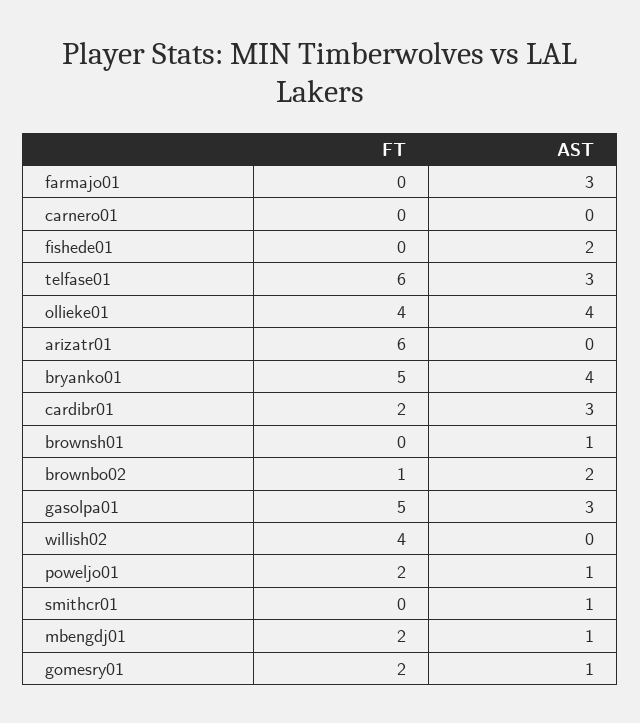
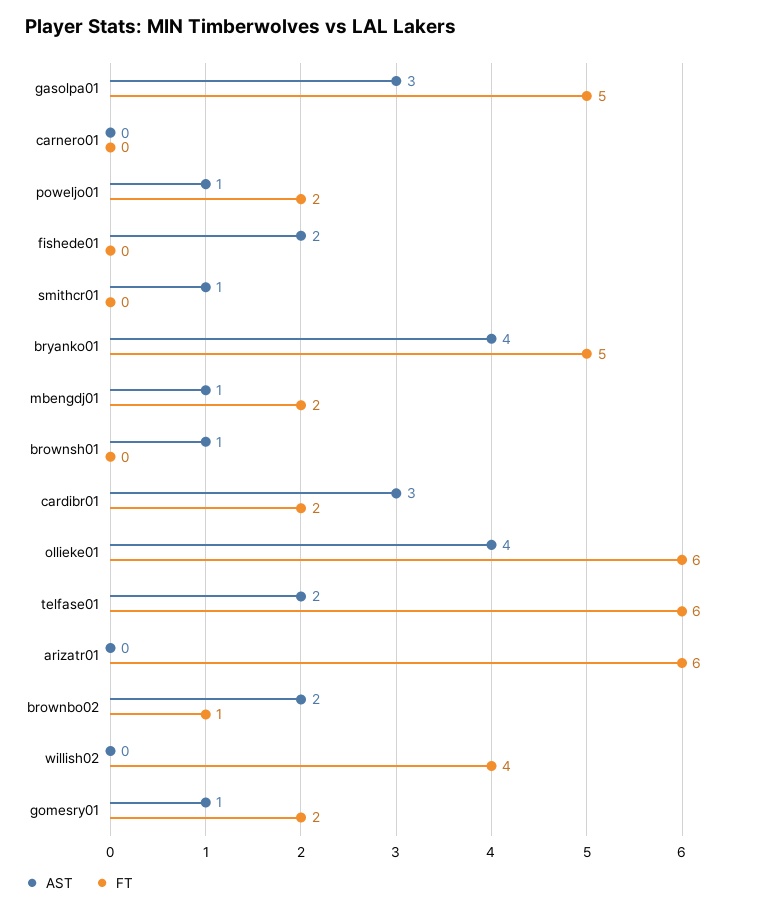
FT, farmajo01: 0 -> none
AST, farmajo01: 3 -> none
AST, telfase01: 3 -> 2
FT, ollieke01: 4 -> 6

